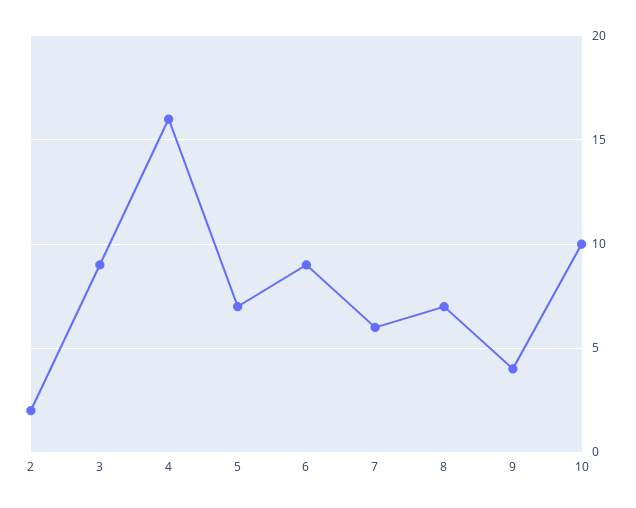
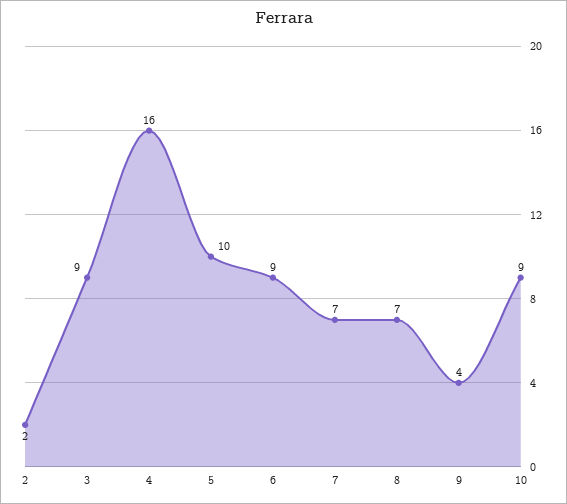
5: 7 -> 10
7: 6 -> 7
10: 10 -> 9

